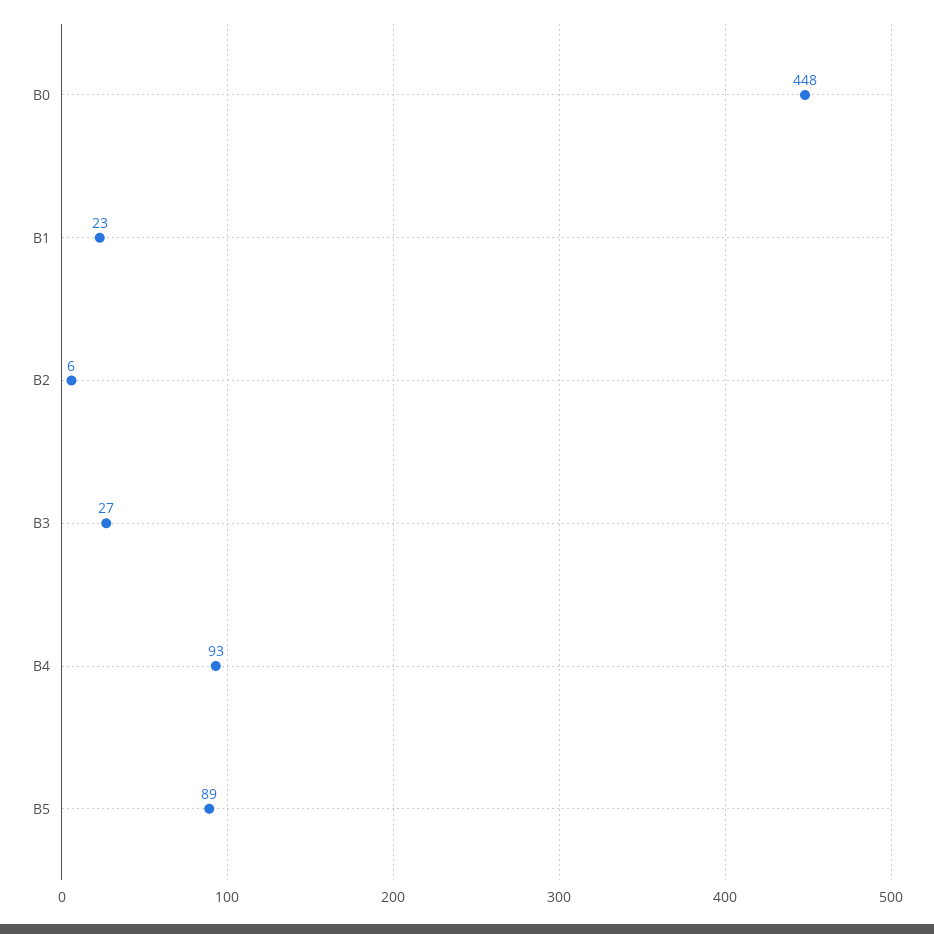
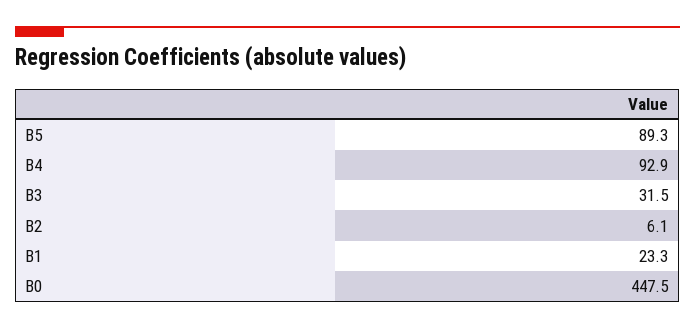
B3: 27 -> 31.5

